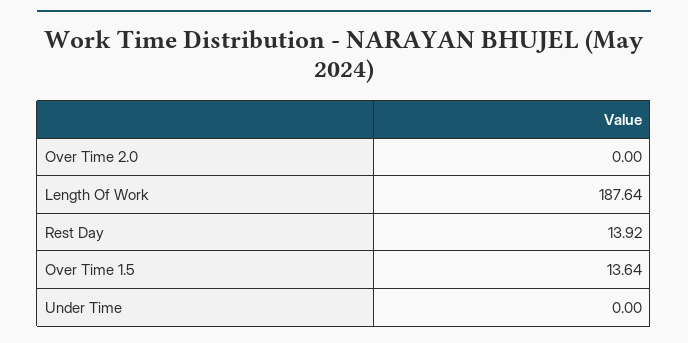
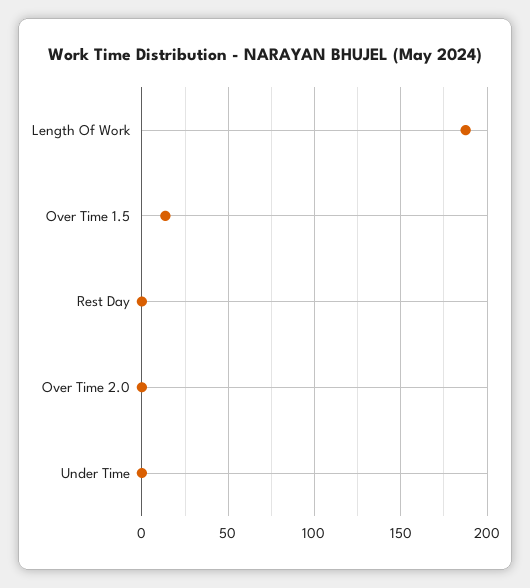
Rest Day: 13.92 -> 0

